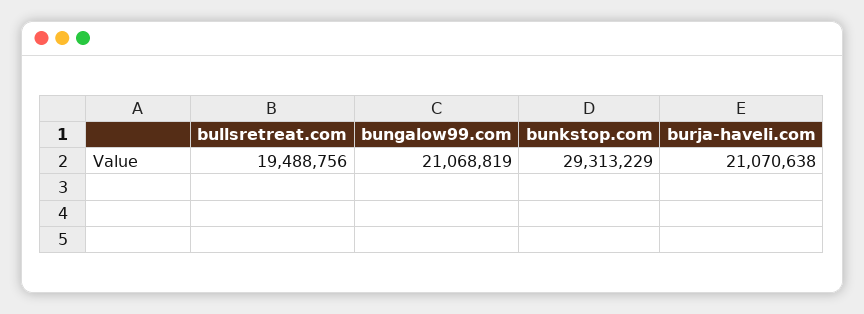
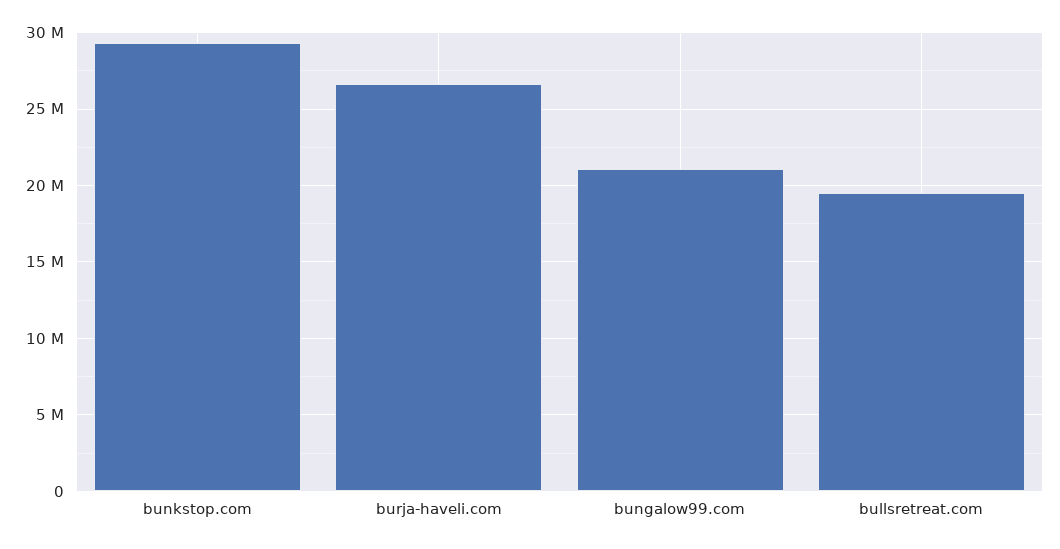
burja-haveli.com: 21070638 -> 26500000

